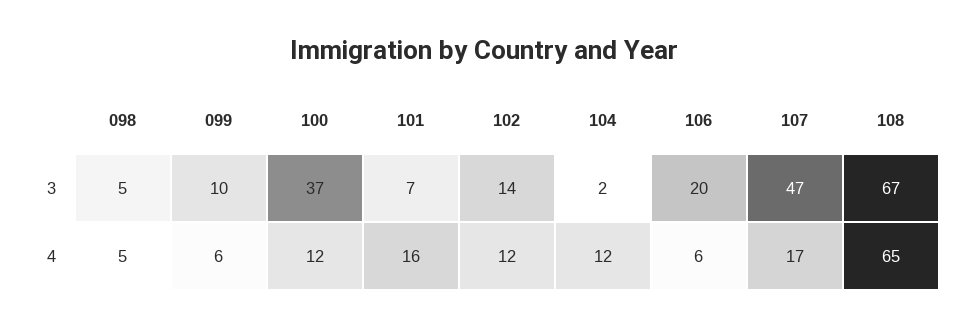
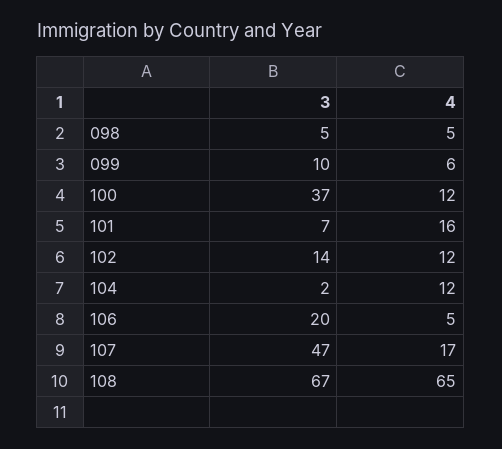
106, 4: 6 -> 5

